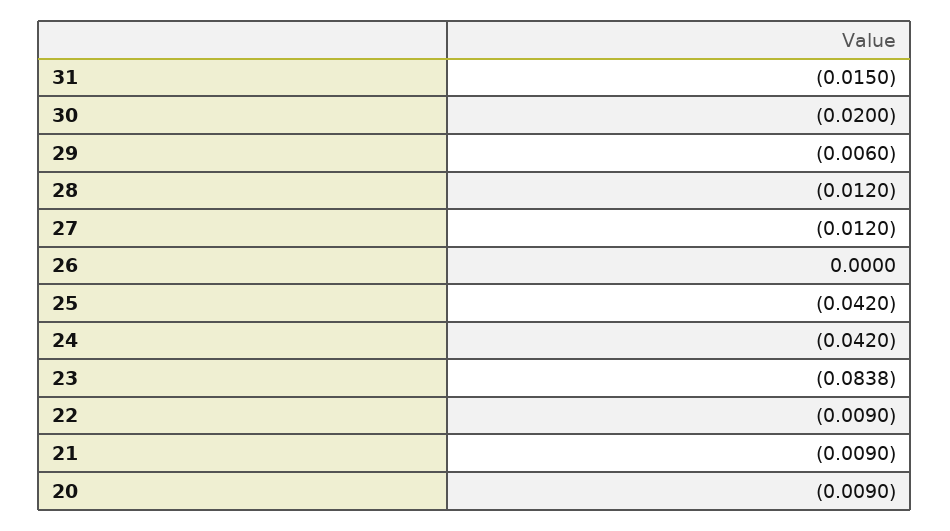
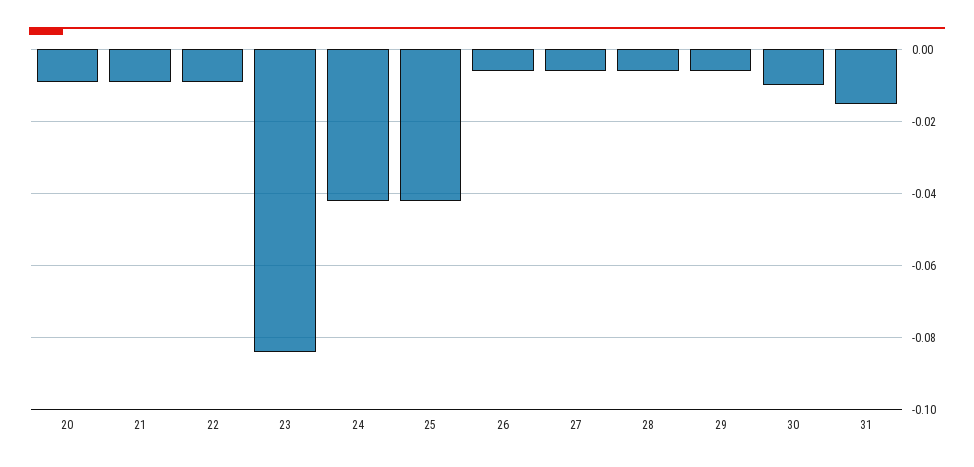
30: -0.02 -> -0.01
28: -0.012 -> -0.006
27: -0.012 -> -0.006
26: 0 -> -0.006

